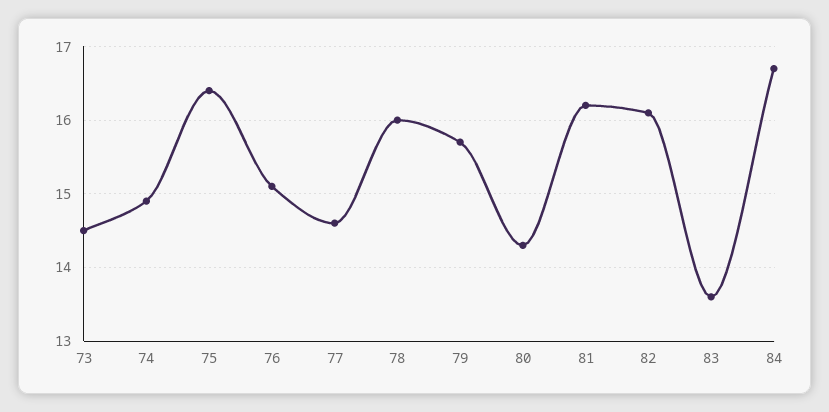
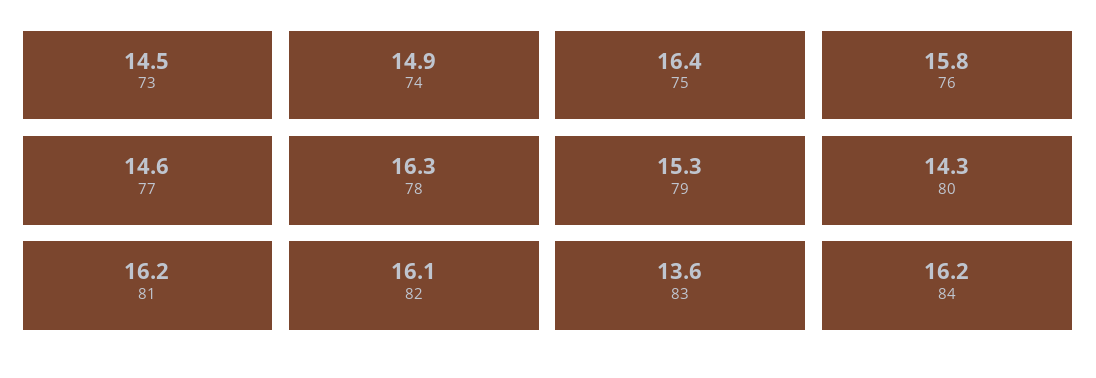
76: 15.1 -> 15.8
78: 16 -> 16.3
79: 15.7 -> 15.3
84: 16.7 -> 16.2

